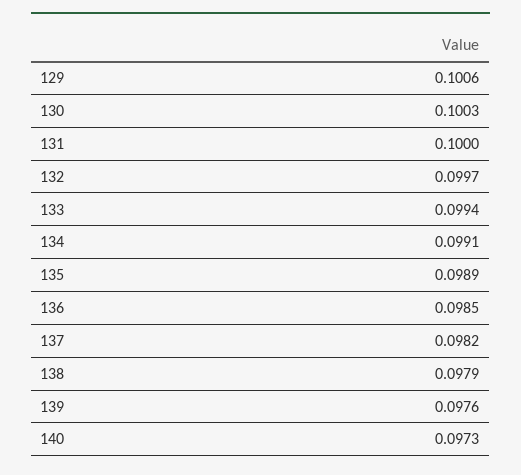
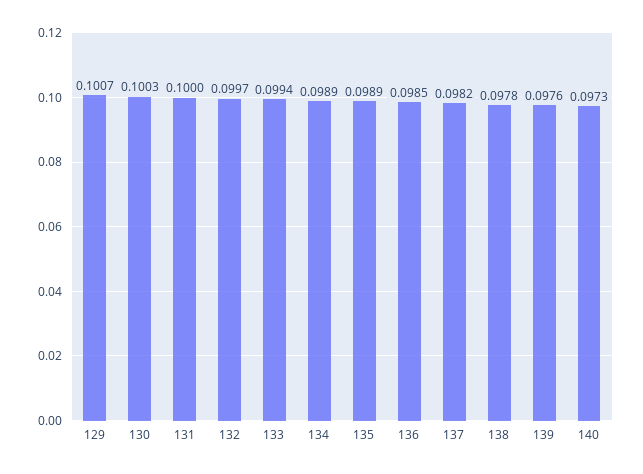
129: 0.1006 -> 0.1007
134: 0.0991 -> 0.0989
138: 0.0979 -> 0.0978

